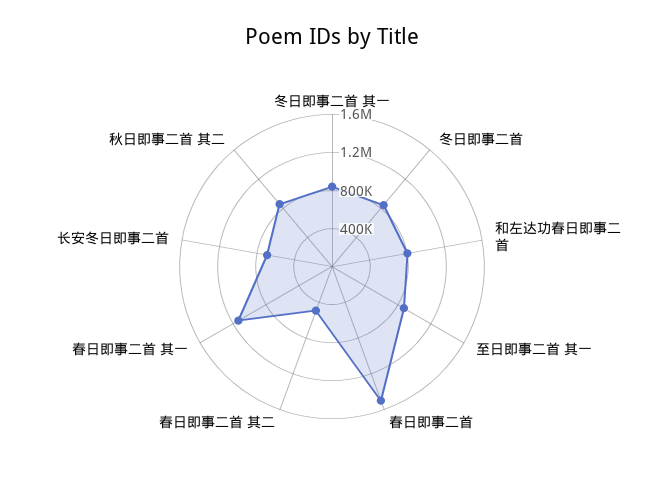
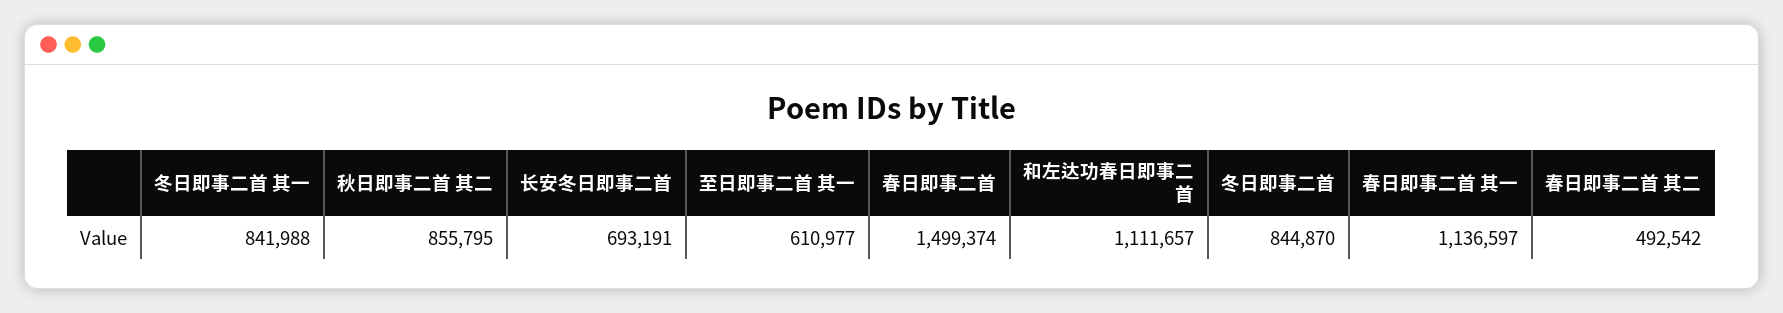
和左达功春日即事二首: 800000 -> 1111657
至日即事二首 其一: 900000 -> 610977

